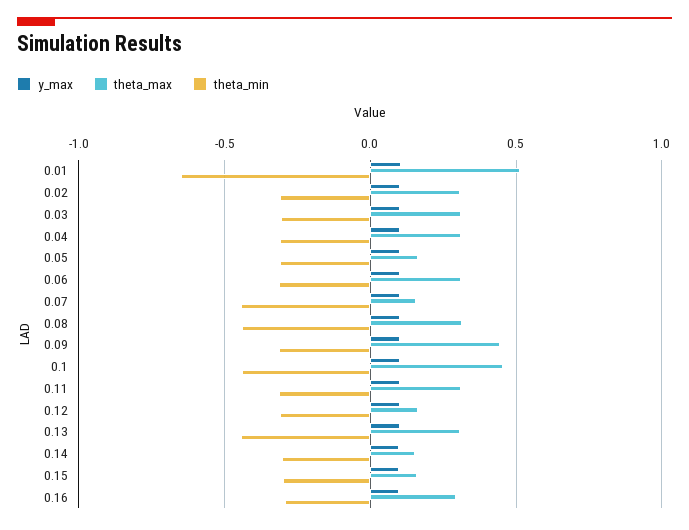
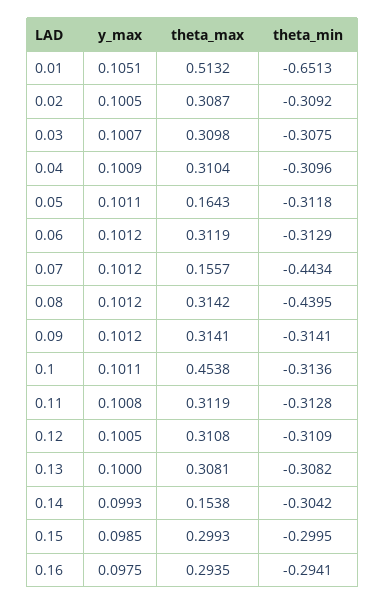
theta_max, 0.09: 0.45 -> 0.3141
theta_min, 0.1: -0.45 -> -0.3136
theta_max, 0.12: 0.15 -> 0.3108
theta_min, 0.13: -0.45 -> -0.3082
theta_max, 0.15: 0.15 -> 0.2993

